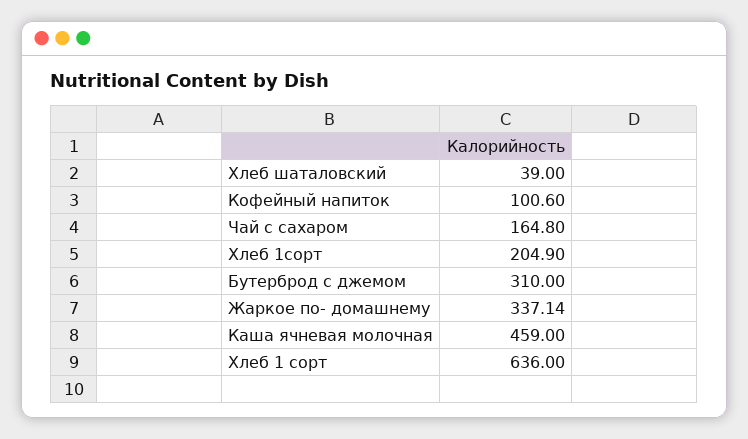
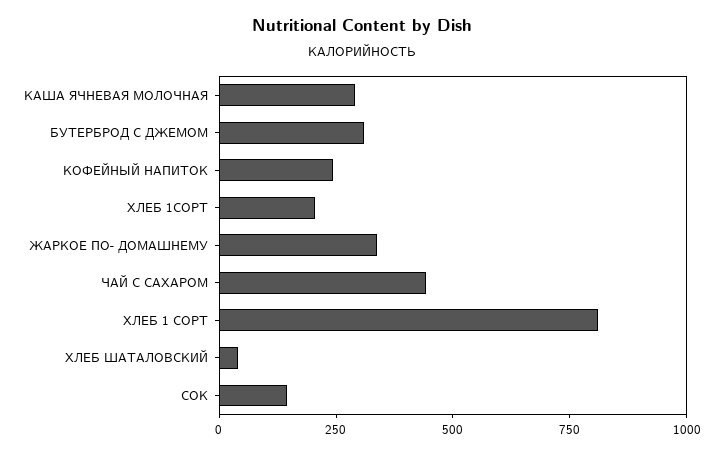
Кофейный напиток: 100.6 -> 250
Чай с сахаром: 164.8 -> 450
Каша ячневая молочная: 459 -> 300
Хлеб 1 сорт: 636 -> 800
СОК: none -> 150

